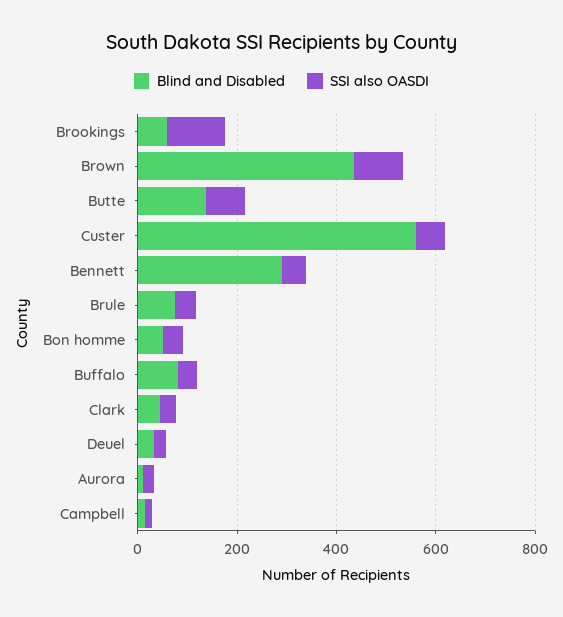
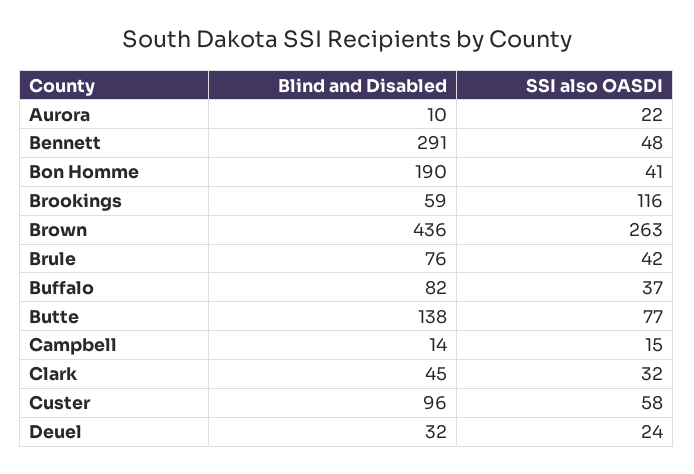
SSI also OASDI, Brown: 100 -> 263
Blind and Disabled, Custer: 550 -> 96
Blind and Disabled, Bon homme: 50 -> 190

